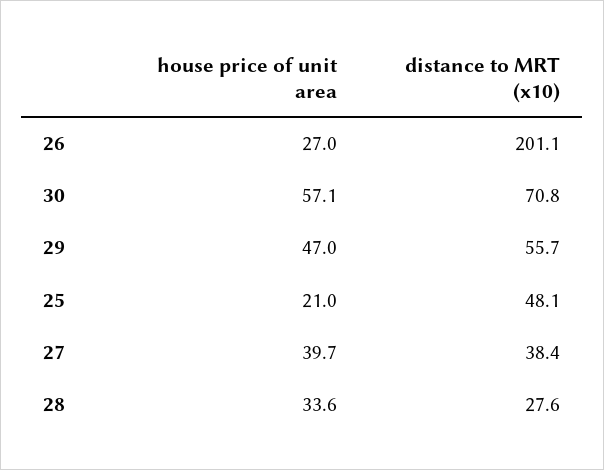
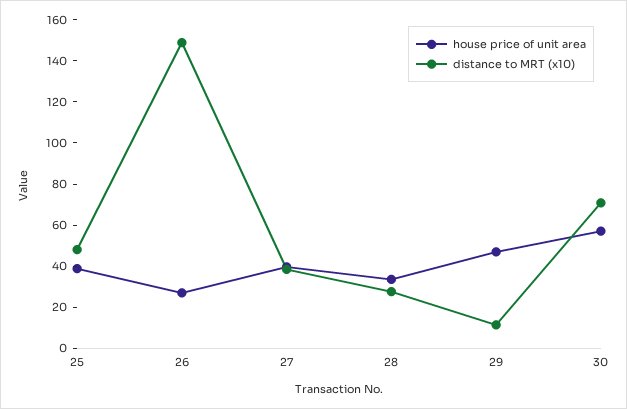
distance to MRT (x10), 26: 201.1 -> 150
distance to MRT (x10), 29: 55.7 -> 10
house price of unit area, 25: 21 -> 40

